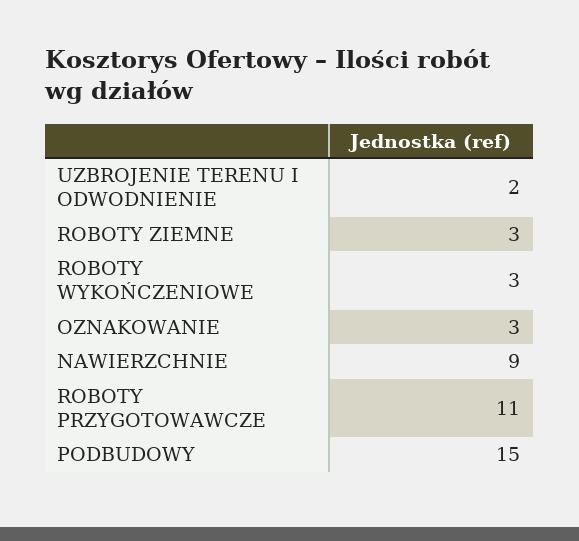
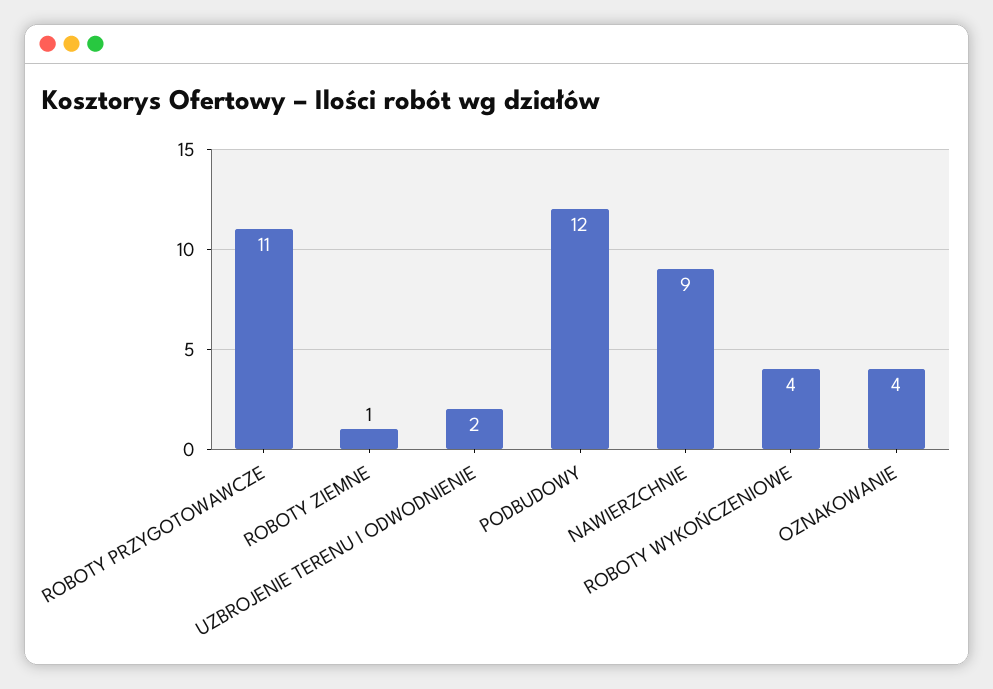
ROBOTY ZIEMNE: 3 -> 1
ROBOTY WYKOŃCZENIOWE: 3 -> 4
OZNAKOWANIE: 3 -> 4
PODBUDOWY: 15 -> 12

